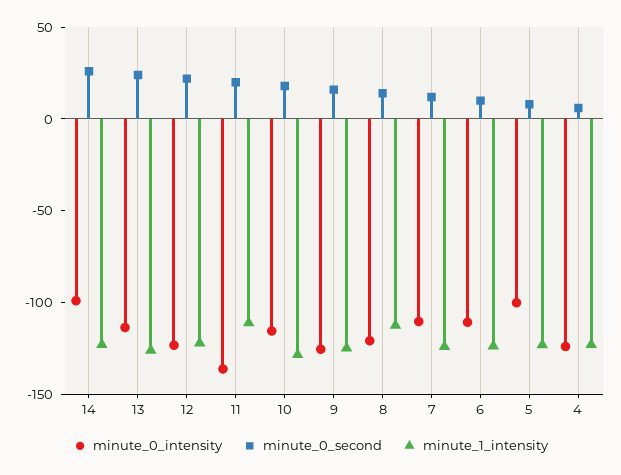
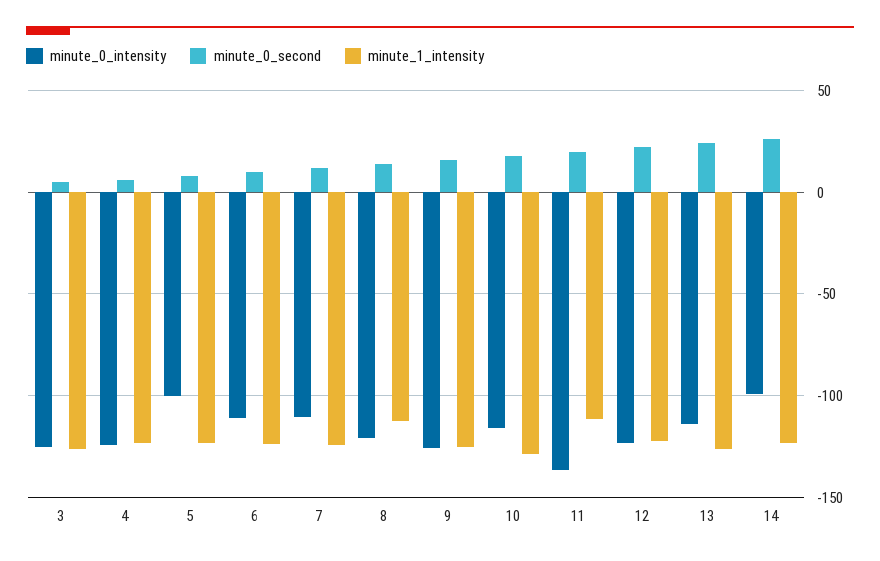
minute_0_intensity, 3: none -> -125
minute_0_second, 3: none -> 5
minute_1_intensity, 3: none -> -125

